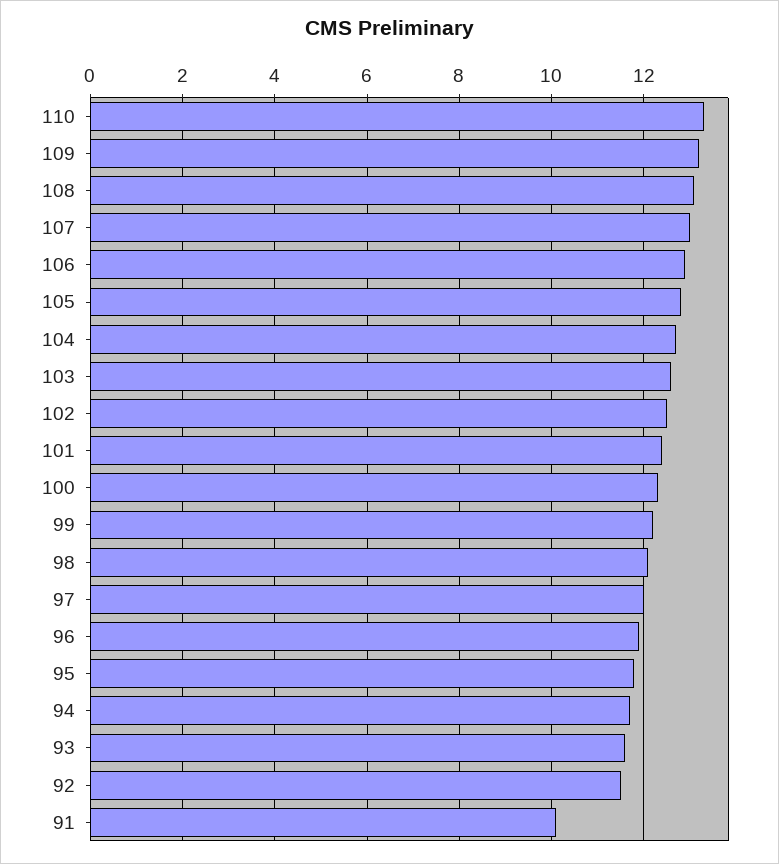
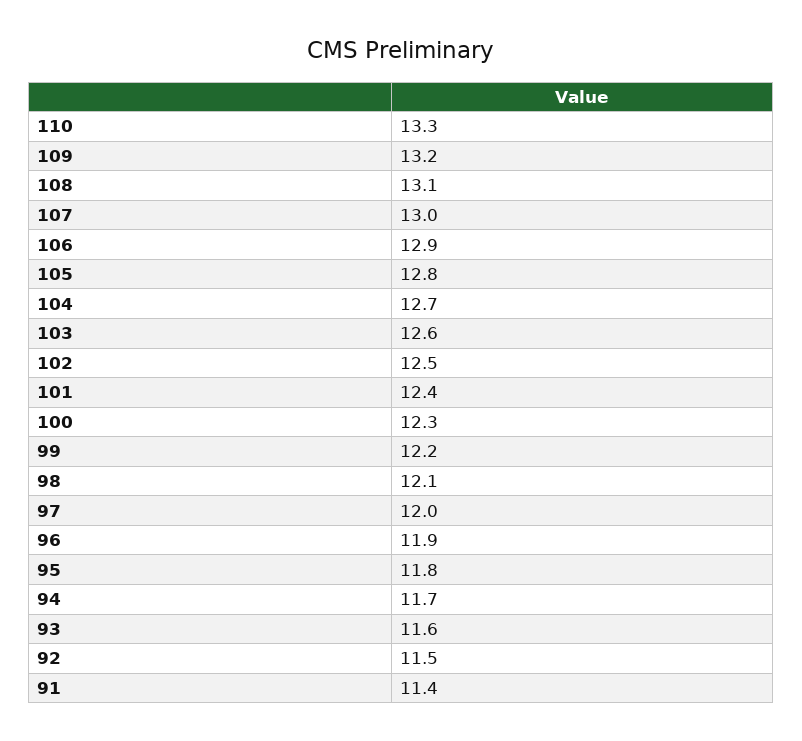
91: 10 -> 11.4

